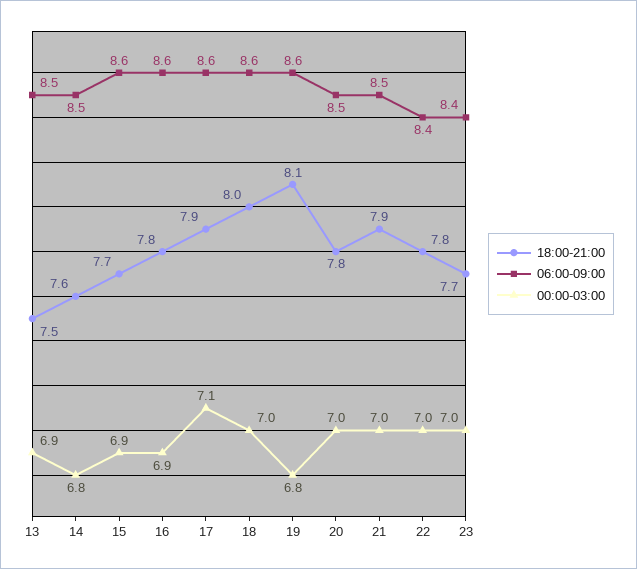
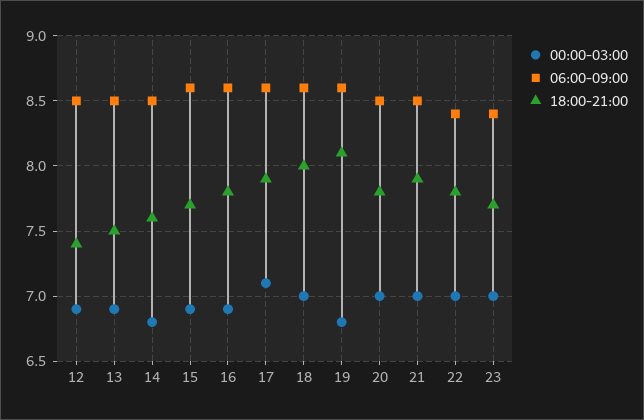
00:00-03:00, 12: none -> 6.9
06:00-09:00, 12: none -> 8.5
18:00-21:00, 12: none -> 7.4

